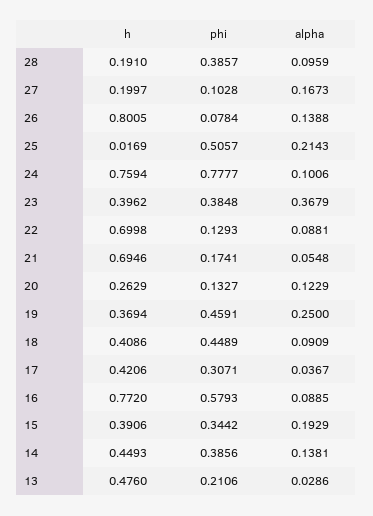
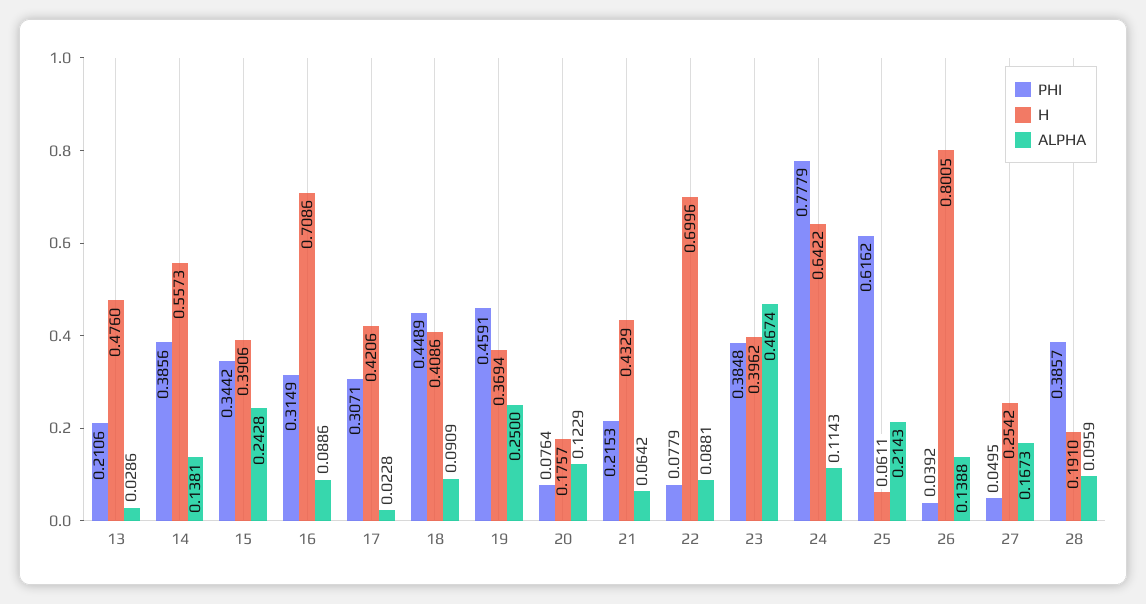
h, 27: 0.1997 -> 0.2542
phi, 27: 0.1028 -> 0.0495
phi, 26: 0.0784 -> 0.0392
h, 25: 0.0169 -> 0.0611
phi, 25: 0.5057 -> 0.6162
h, 24: 0.7594 -> 0.6422
phi, 24: 0.7777 -> 0.7779
alpha, 24: 0.1006 -> 0.1143
alpha, 23: 0.3679 -> 0.4674
h, 22: 0.6998 -> 0.6996
phi, 22: 0.1293 -> 0.0779
h, 21: 0.6946 -> 0.4329
phi, 21: 0.1741 -> 0.2153
alpha, 21: 0.0548 -> 0.0642
h, 20: 0.2629 -> 0.1757
phi, 20: 0.1327 -> 0.0764
alpha, 17: 0.0367 -> 0.0228
h, 16: 0.772 -> 0.7086
phi, 16: 0.5793 -> 0.3149
alpha, 16: 0.0885 -> 0.0886
alpha, 15: 0.1929 -> 0.2428
h, 14: 0.4493 -> 0.5573

